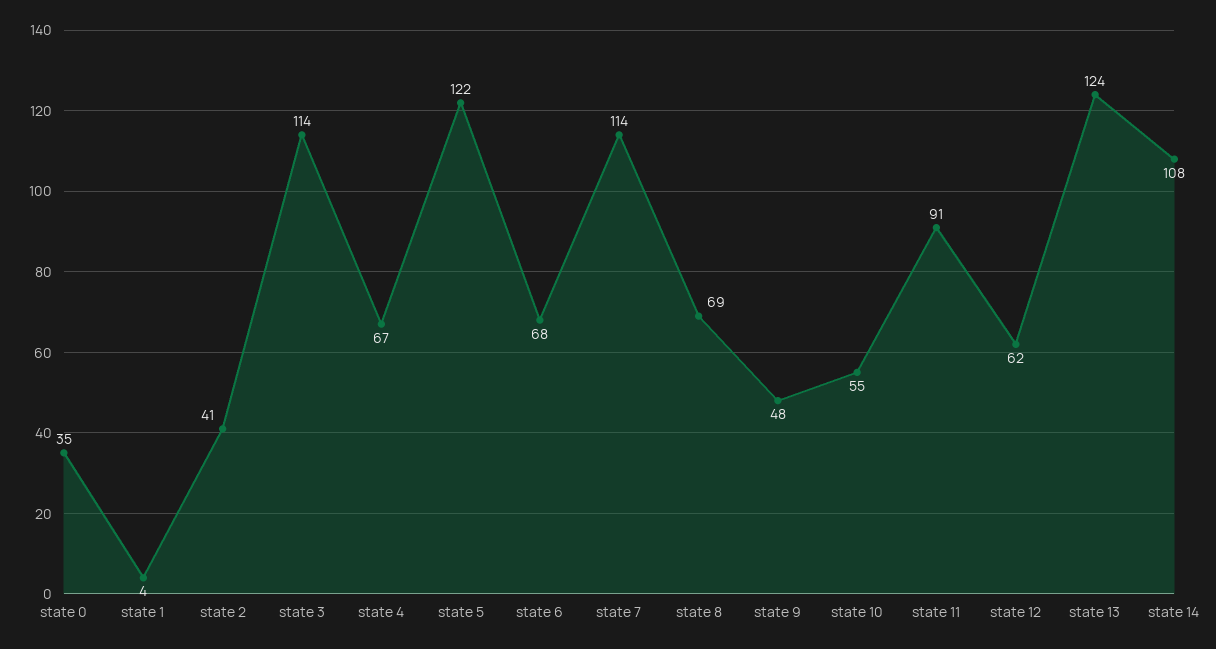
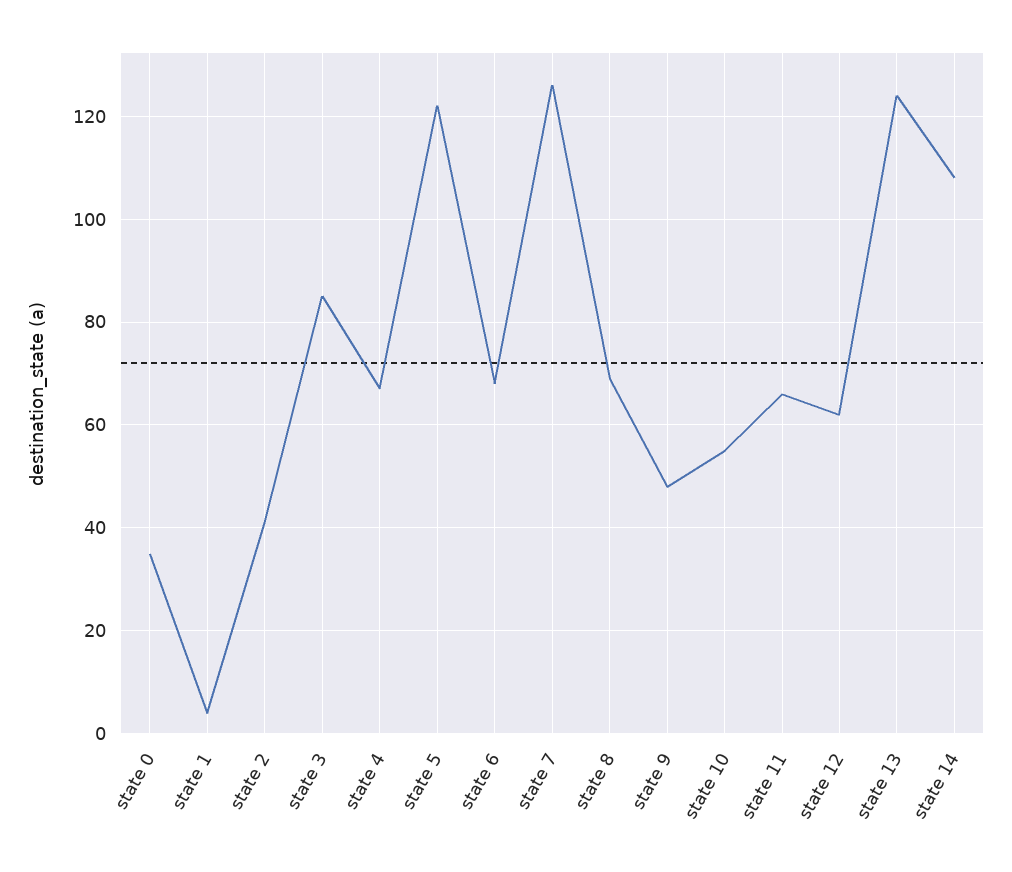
state 3: 114 -> 85
state 7: 114 -> 125
state 11: 91 -> 65

